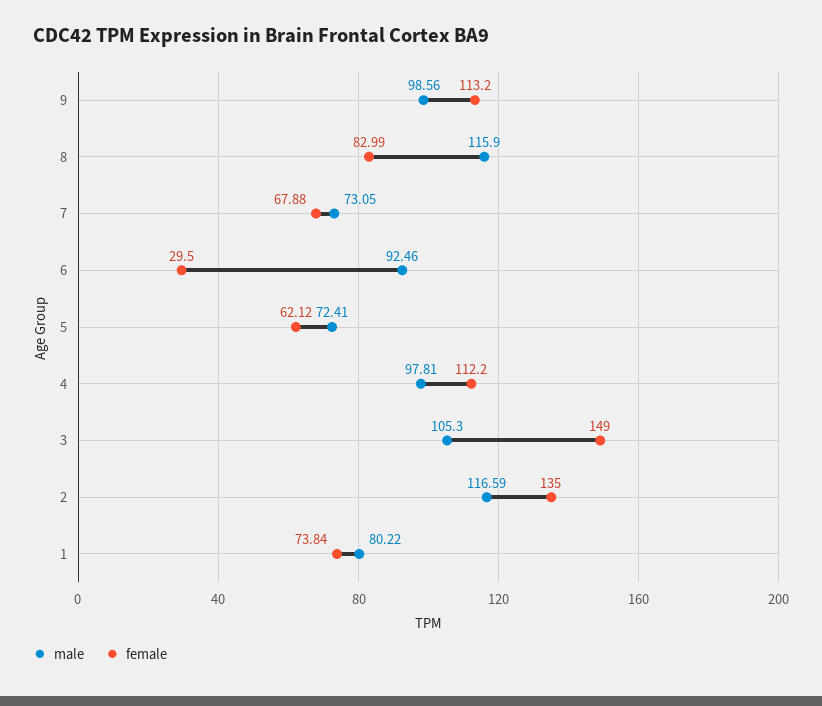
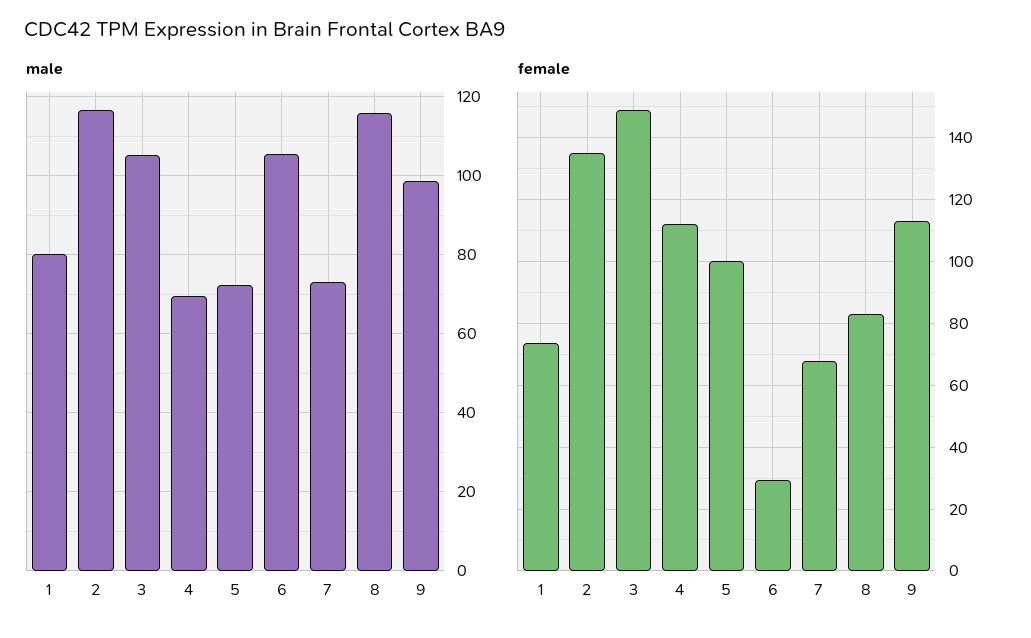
male, 6: 92.46 -> 106
female, 5: 62.12 -> 100
male, 4: 97.81 -> 70

